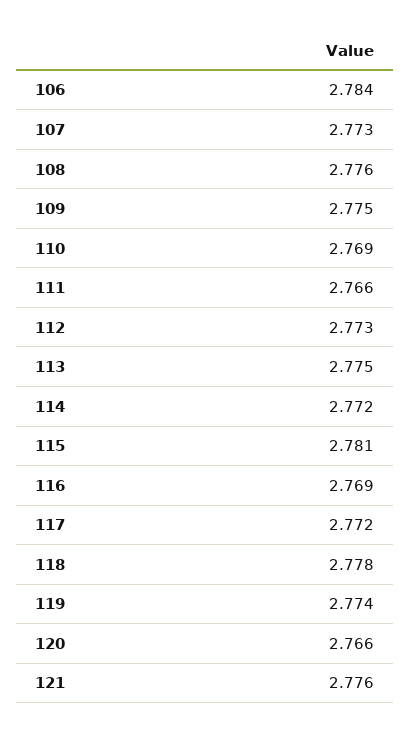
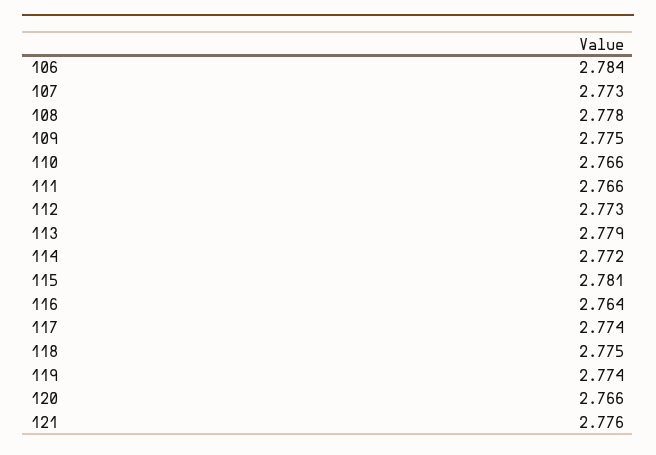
108: 2.776 -> 2.778
110: 2.769 -> 2.766
113: 2.775 -> 2.779
116: 2.769 -> 2.764
117: 2.772 -> 2.774
118: 2.778 -> 2.775

